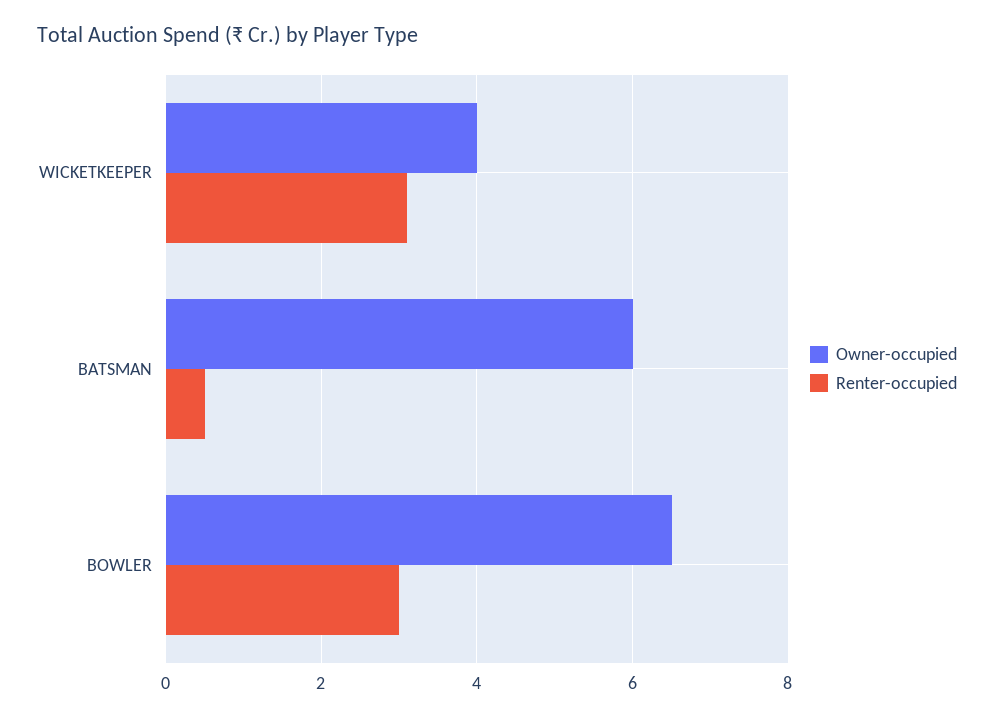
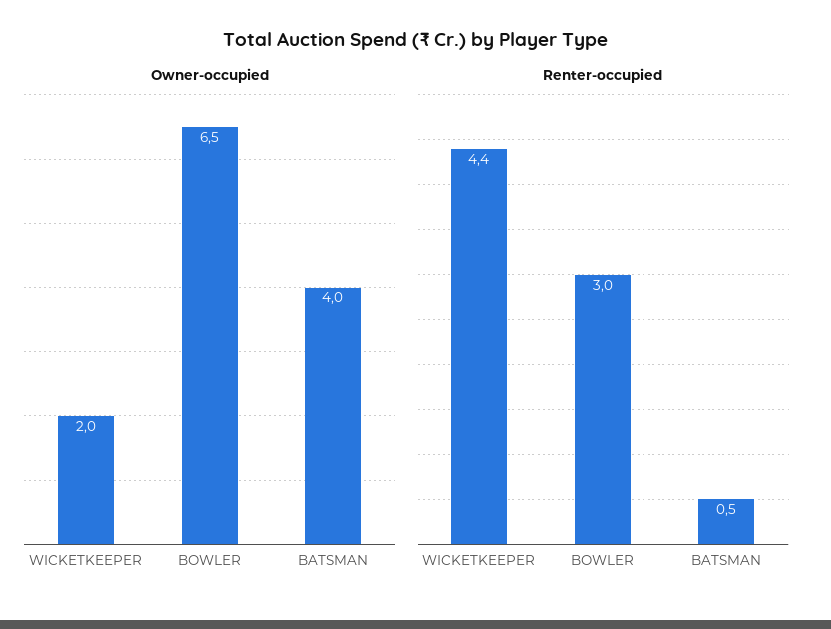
Owner-occupied, WICKETKEEPER: 4 -> 2
Renter-occupied, WICKETKEEPER: 3 -> 4.4
Owner-occupied, BATSMAN: 6 -> 4

